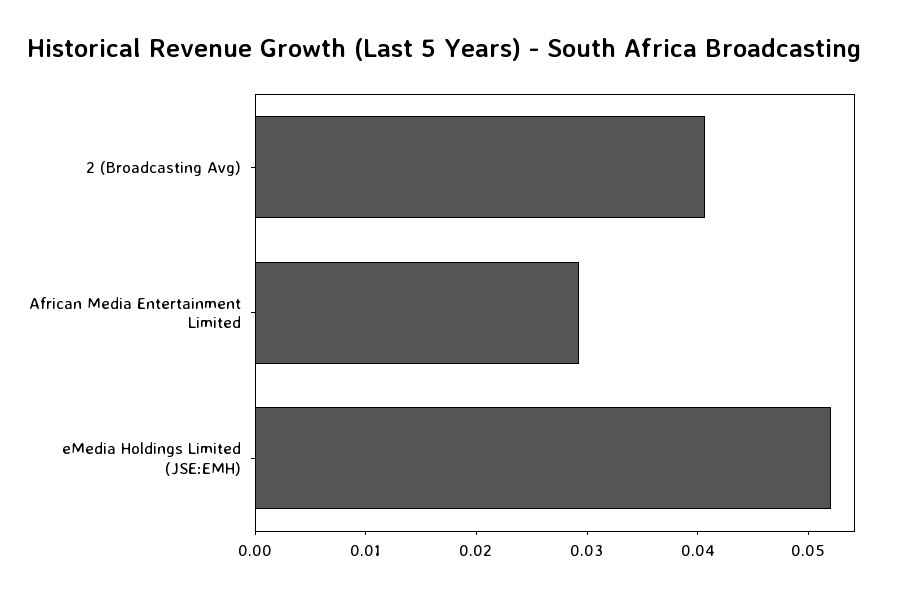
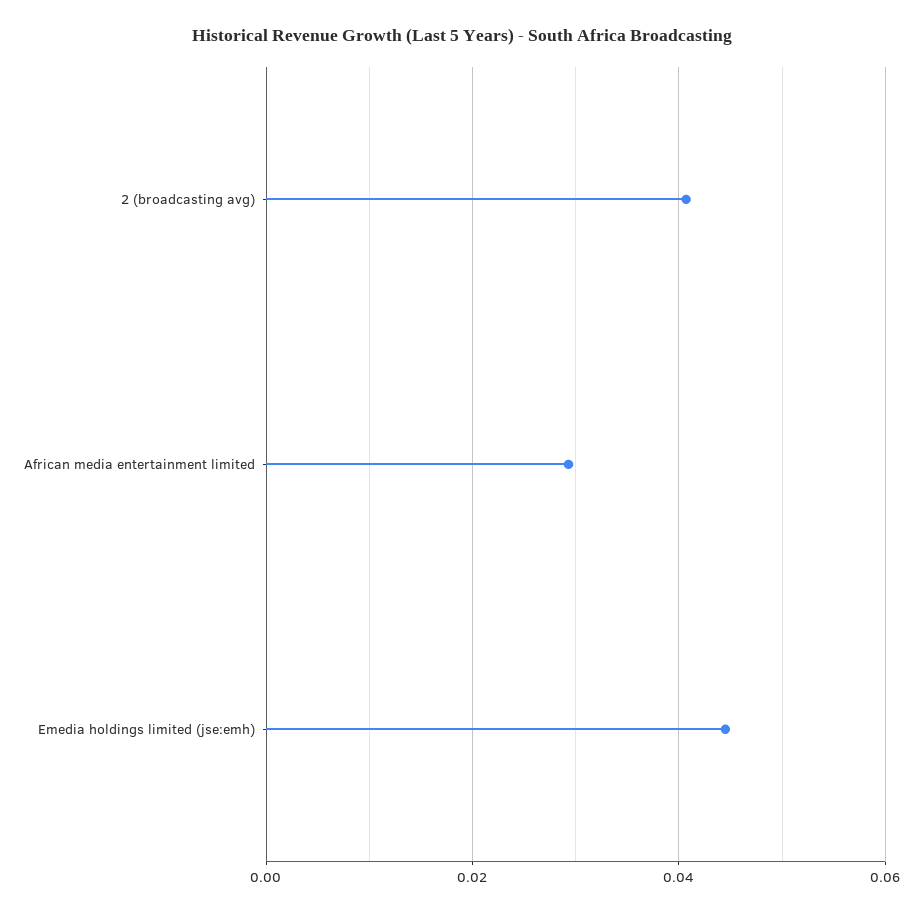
eMedia Holdings Limited (JSE:EMH): 0.052 -> 0.044

